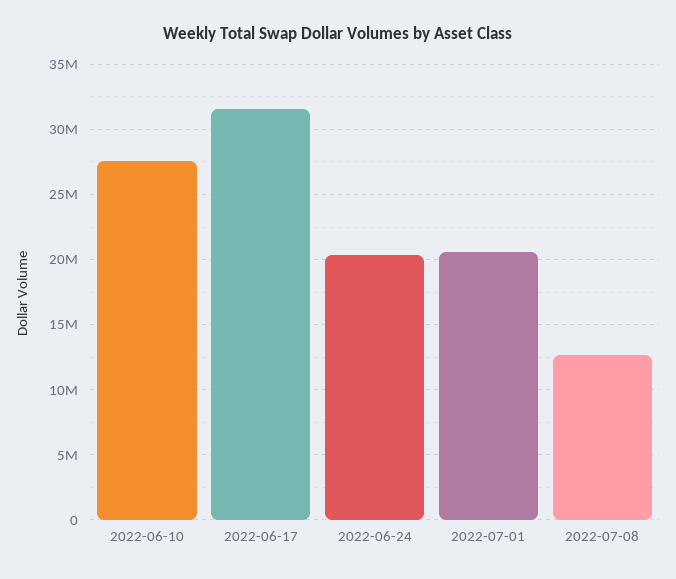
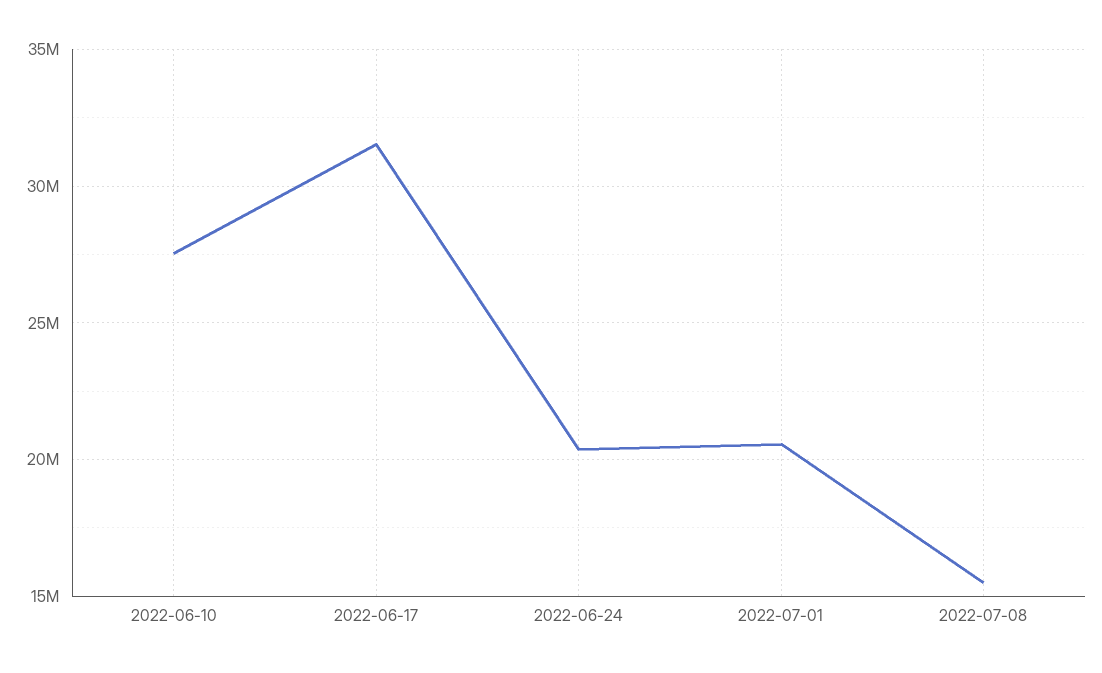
2022-07-08: 12500000 -> 15500000

